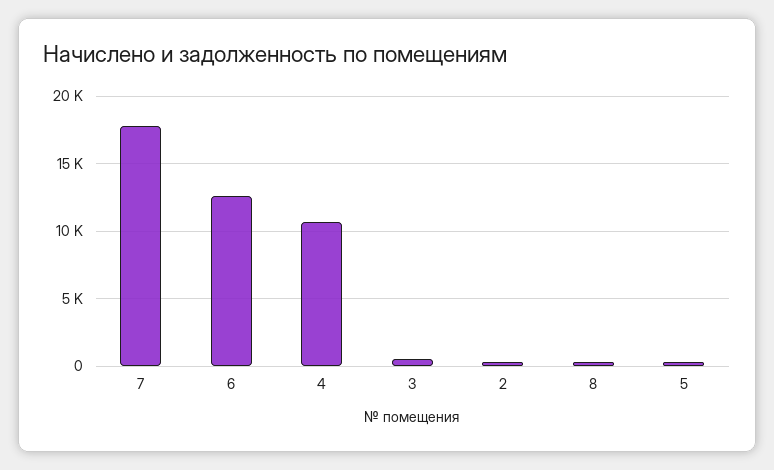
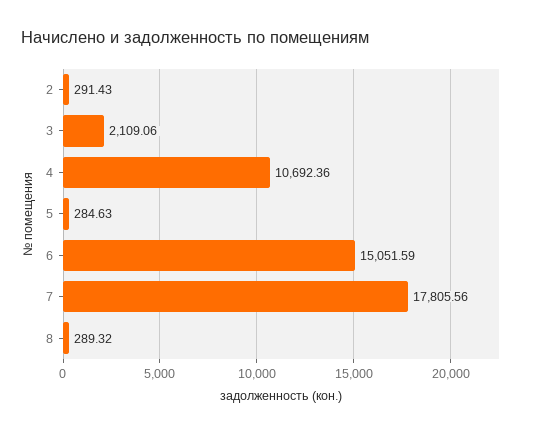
6: 12500 -> 15051.59
3: 500 -> 2109.06

